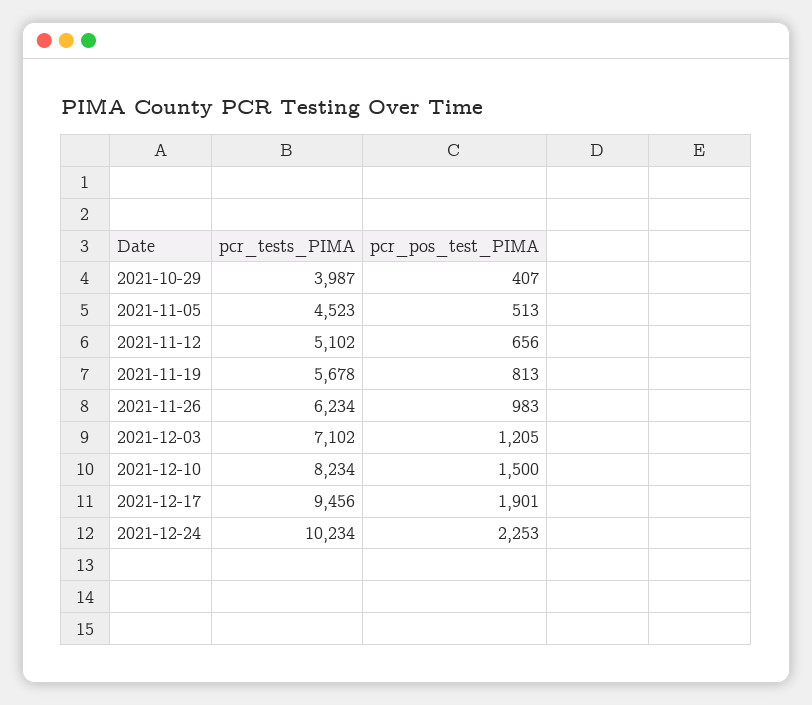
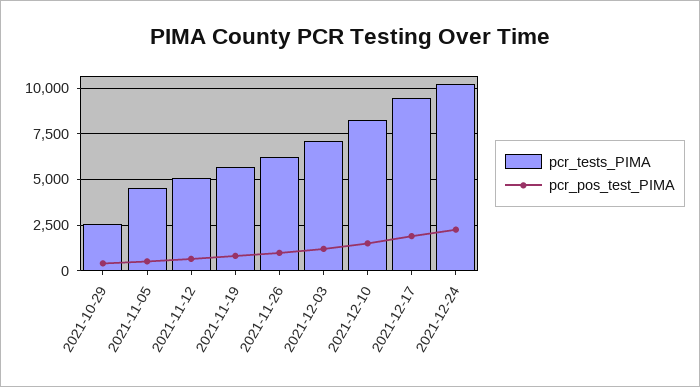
pcr_tests_PIMA, 2021-10-29: 3987 -> 2500

